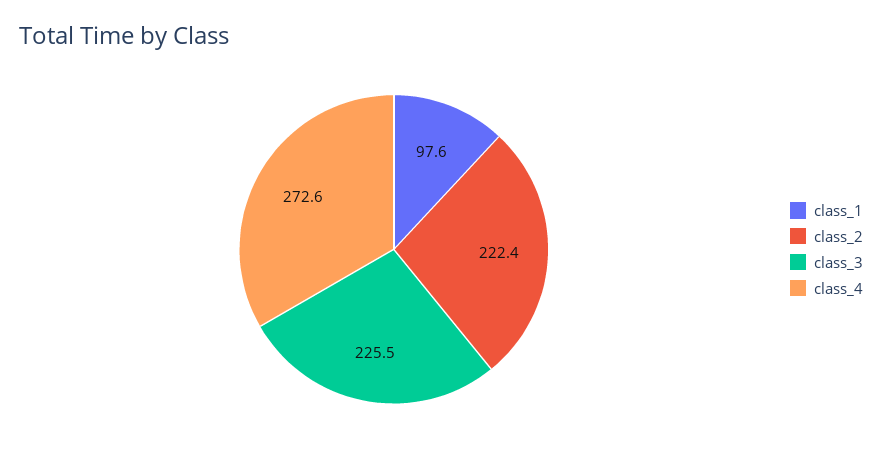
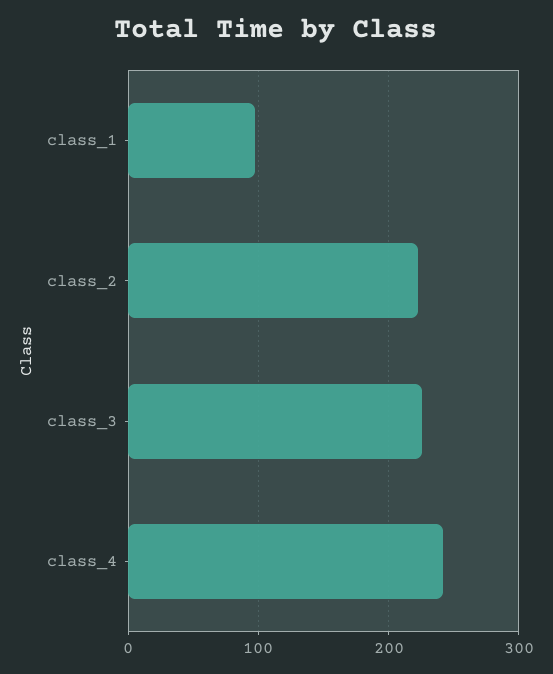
class_4: 272.6 -> 240

